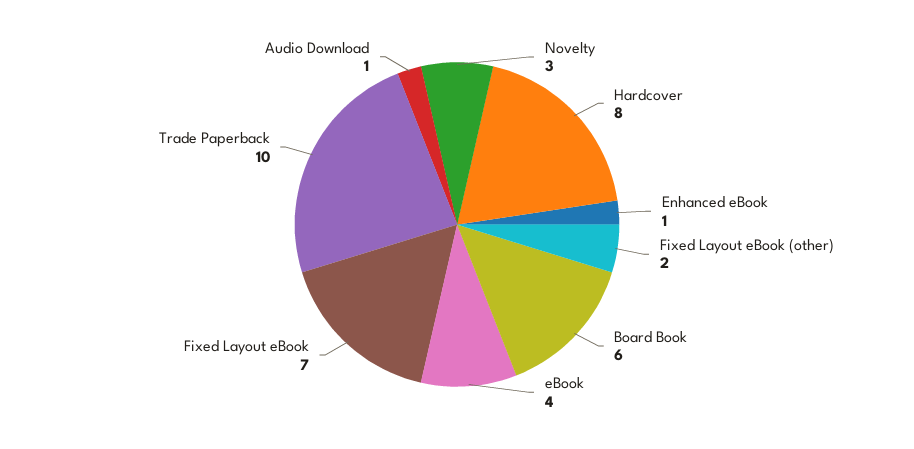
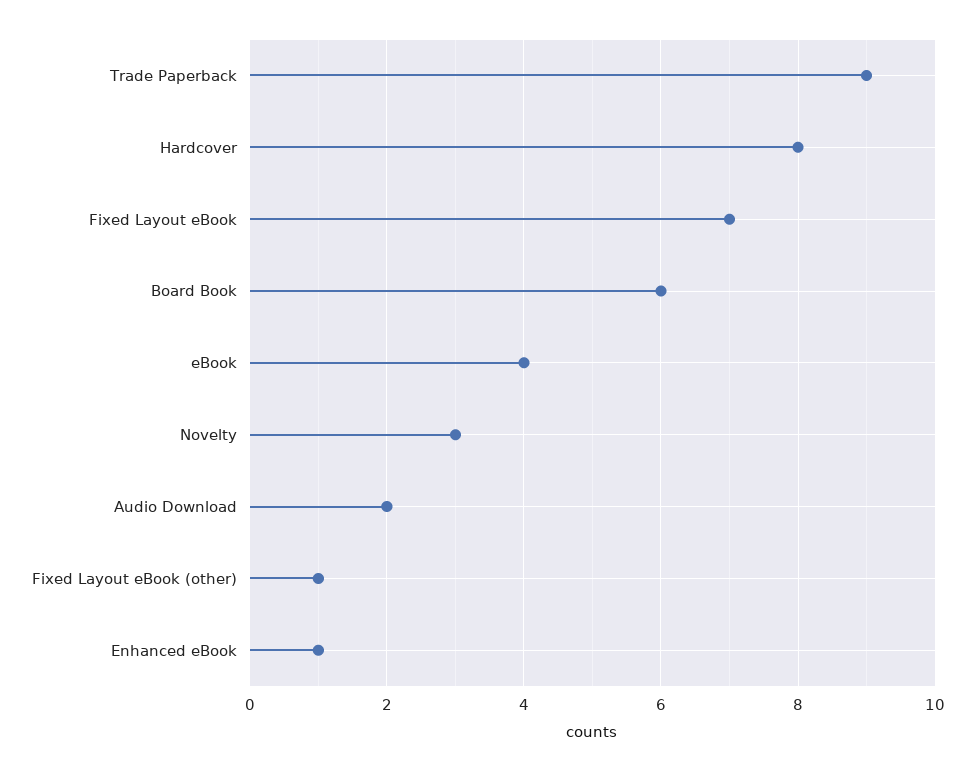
Fixed Layout eBook (other): 2 -> 1
Trade Paperback: 10 -> 9
Audio Download: 1 -> 2

